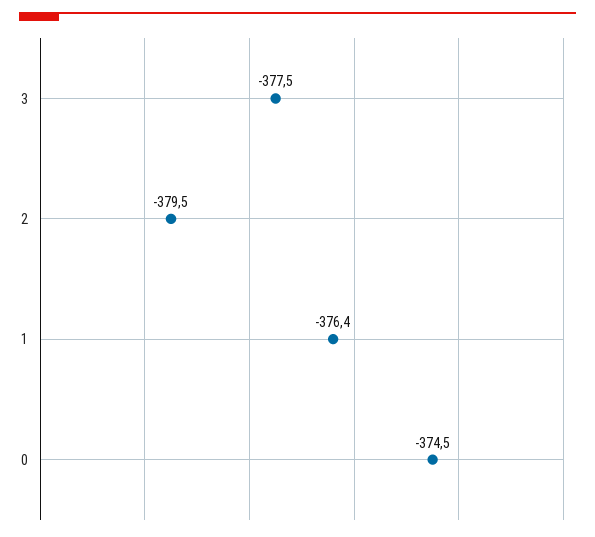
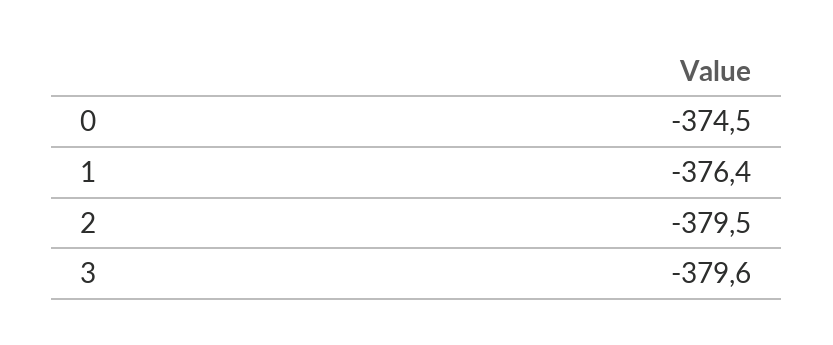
3: -377.5 -> -379.6

